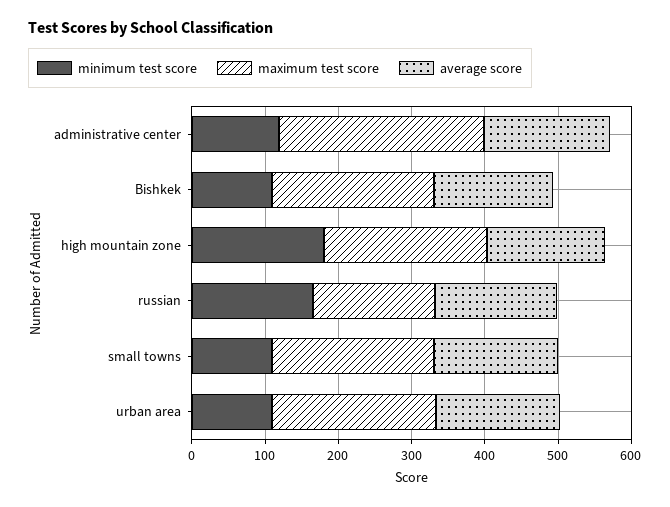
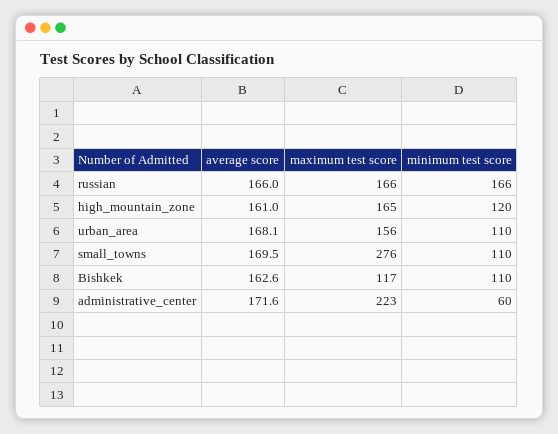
minimum test score, administrative center: 120 -> 60
maximum test score, administrative center: 280 -> 223
maximum test score, Bishkek: 220 -> 117
minimum test score, high mountain zone: 180 -> 120
maximum test score, high mountain zone: 220 -> 165
maximum test score, small towns: 220 -> 276
maximum test score, urban area: 220 -> 156

